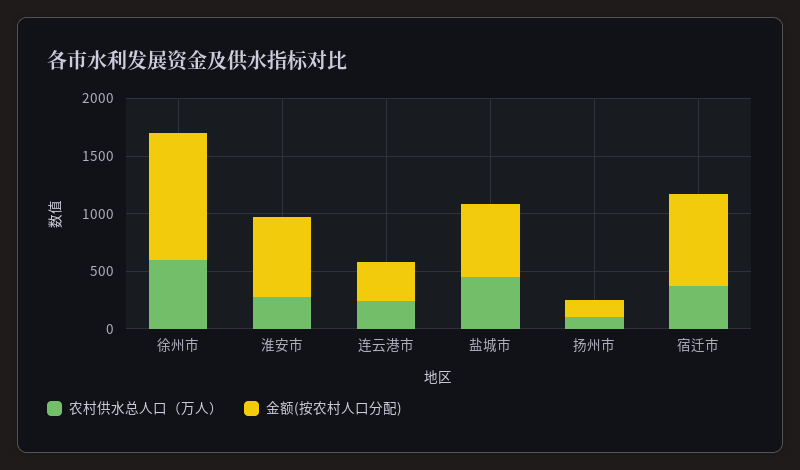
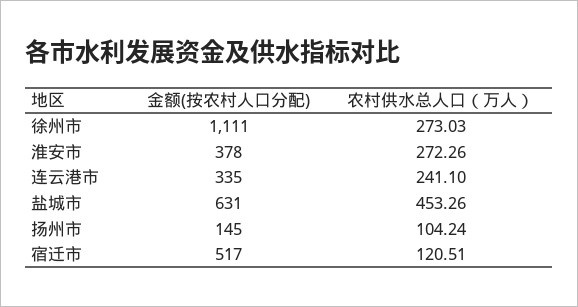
农村供水总人口（万人）, 徐州市: 600 -> 273.03
金额(按农村人口分配), 淮安市: 700 -> 378
农村供水总人口（万人）, 宿迁市: 400 -> 120.51
金额(按农村人口分配), 宿迁市: 800 -> 517

